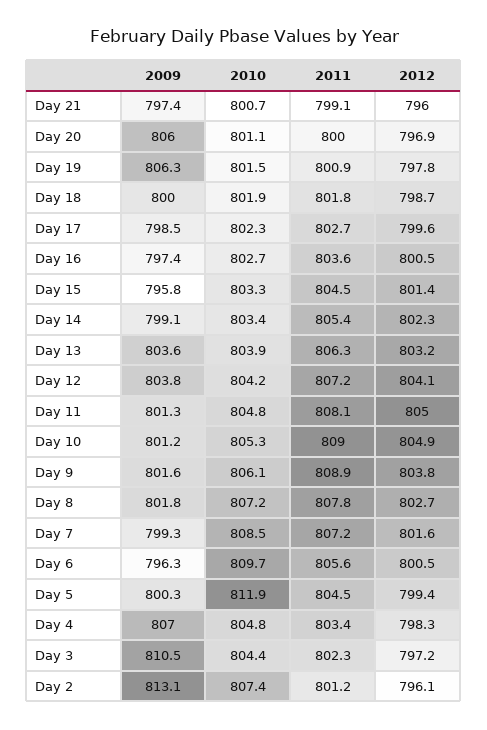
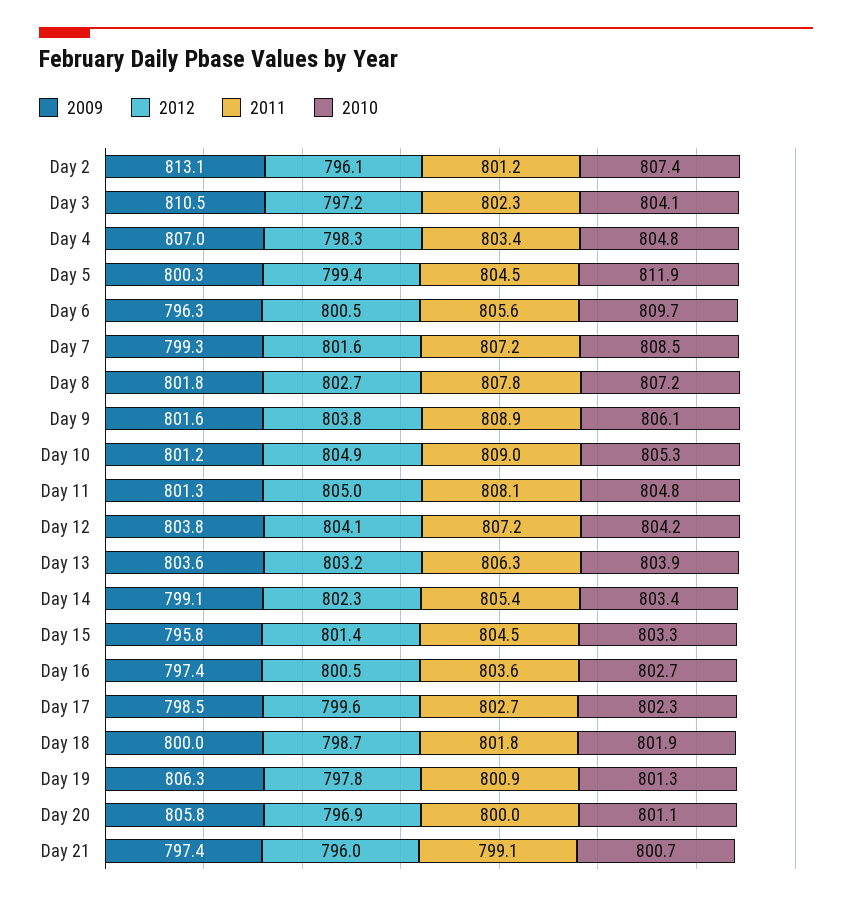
2009, Day 20: 806 -> 805.8
2010, Day 19: 801.5 -> 801.3
2010, Day 3: 804.4 -> 804.1

